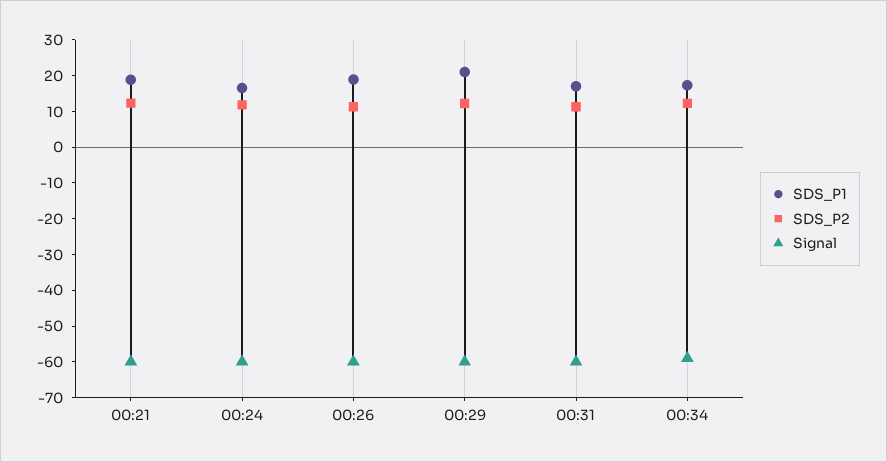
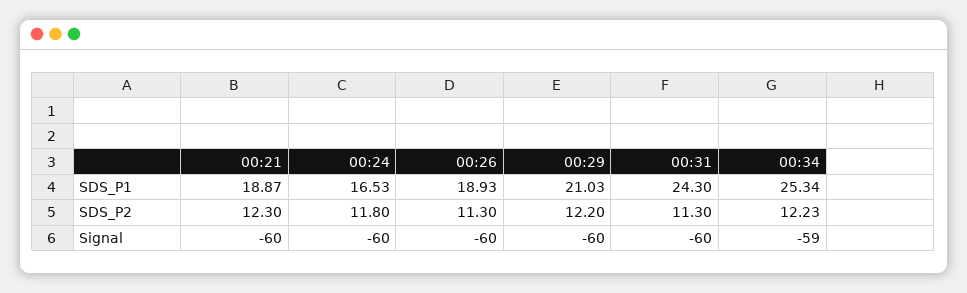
SDS_P1, 00:31: 17.5 -> 24.3
SDS_P1, 00:34: 17.5 -> 25.34

